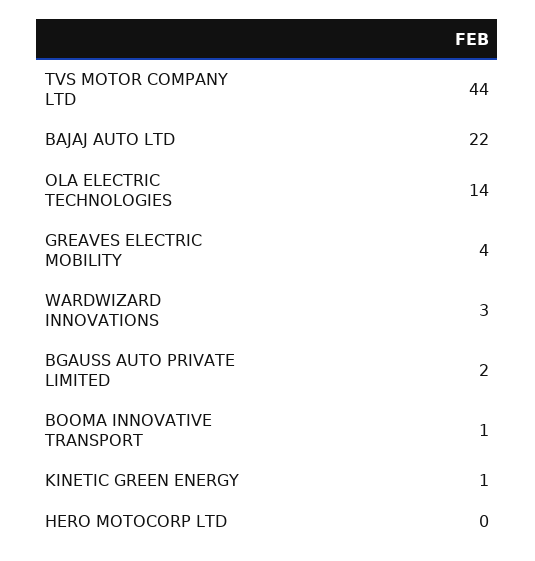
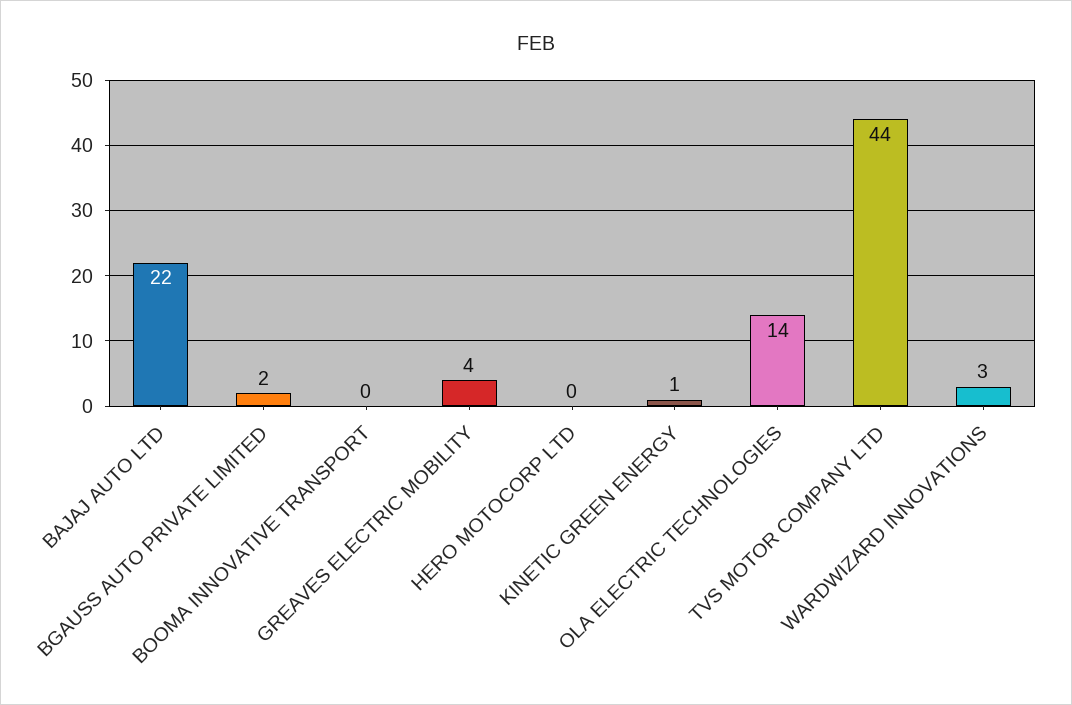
BOOMA INNOVATIVE TRANSPORT: 1 -> 0

